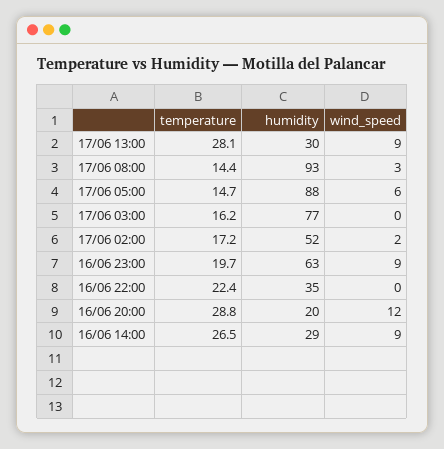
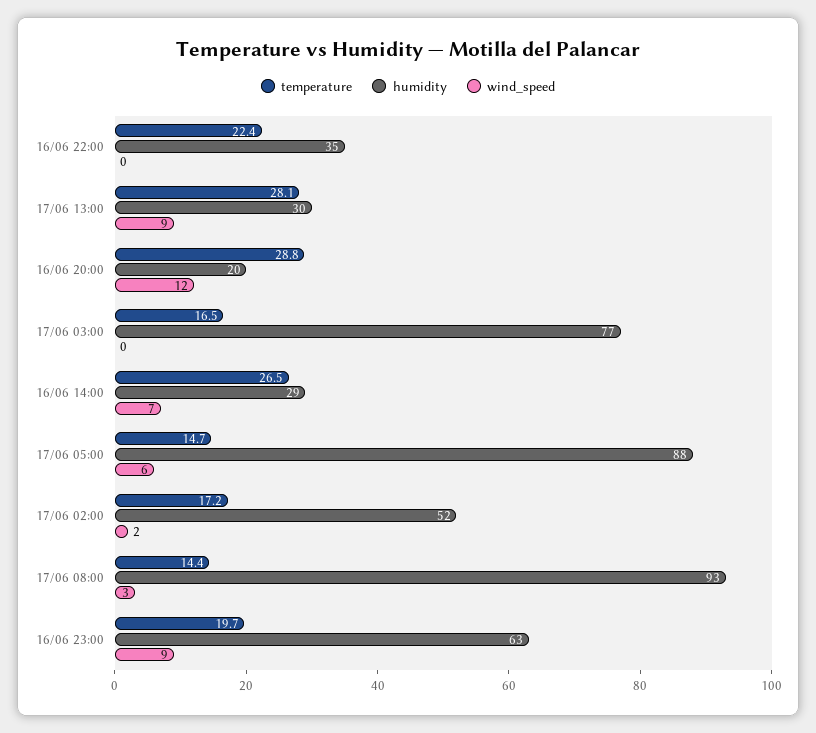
temperature, 17/06 03:00: 16.2 -> 16.5
wind_speed, 16/06 14:00: 9 -> 7

